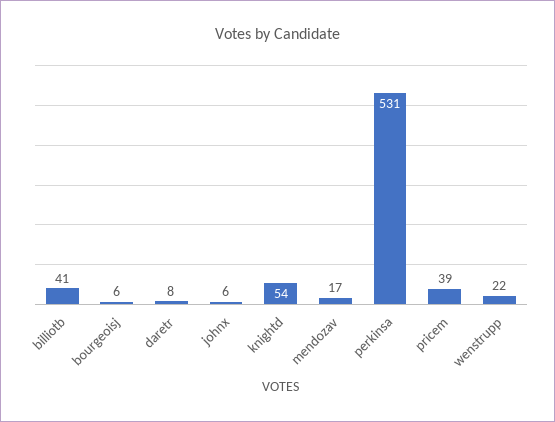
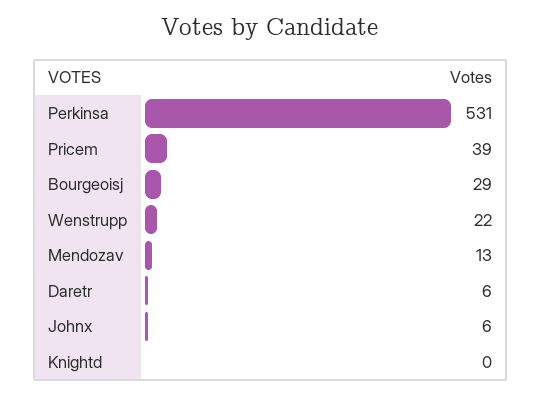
billiotb: 41 -> none
bourgeoisj: 6 -> 29
daretr: 8 -> 6
knightd: 54 -> 0
mendozav: 17 -> 13

